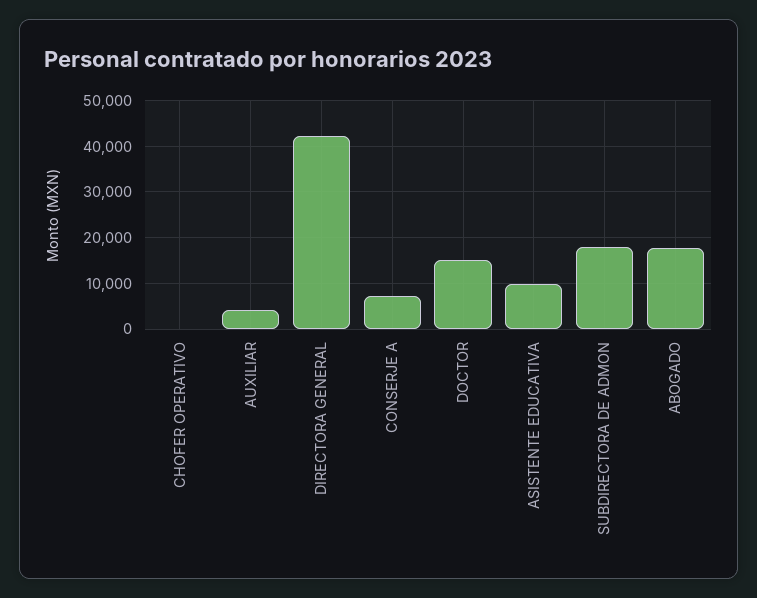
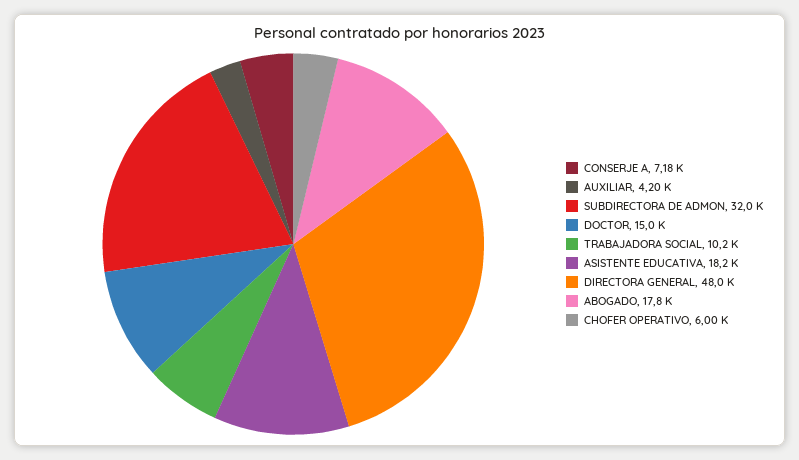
CHOFER OPERATIVO: 0 -> 6000
DIRECTORA GENERAL: 42000 -> 48000
ASISTENTE EDUCATIVA: 10000 -> 18200
SUBDIRECTORA DE ADMON: 18000 -> 32000
TRABAJADORA SOCIAL: none -> 10200

